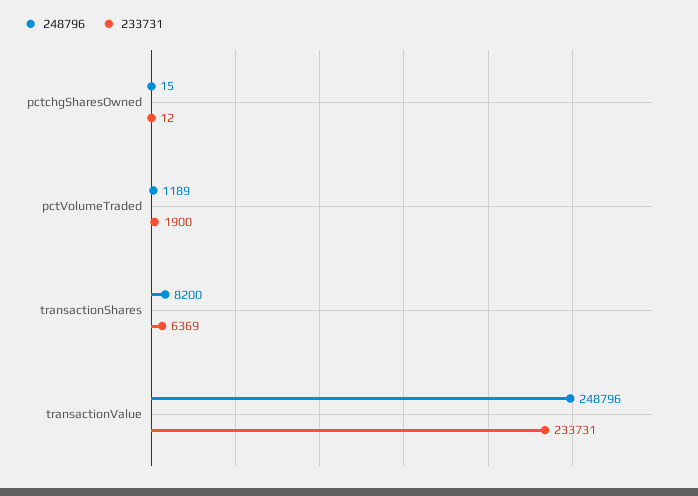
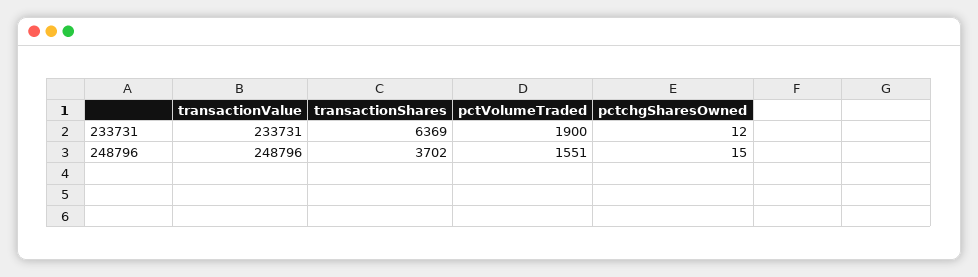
248796, pctVolumeTraded: 1189 -> 1551
248796, transactionShares: 8200 -> 3702

